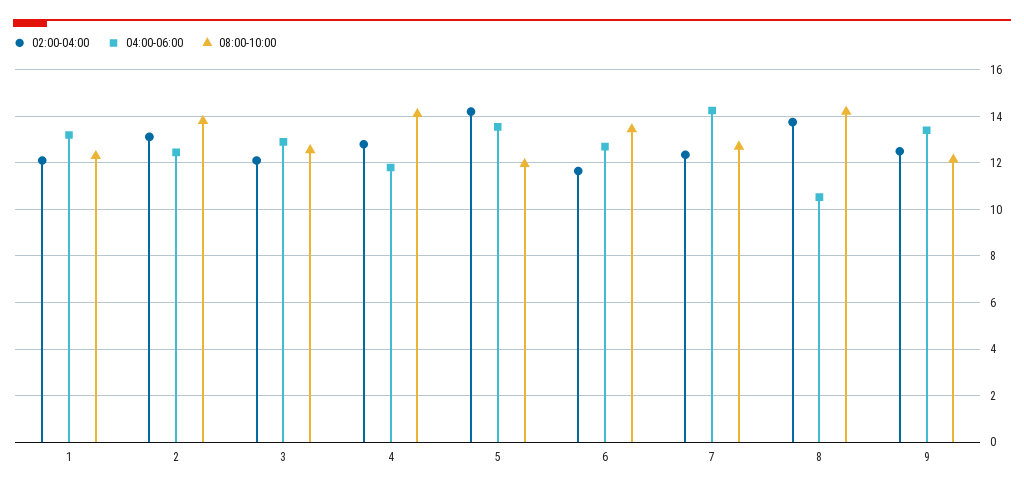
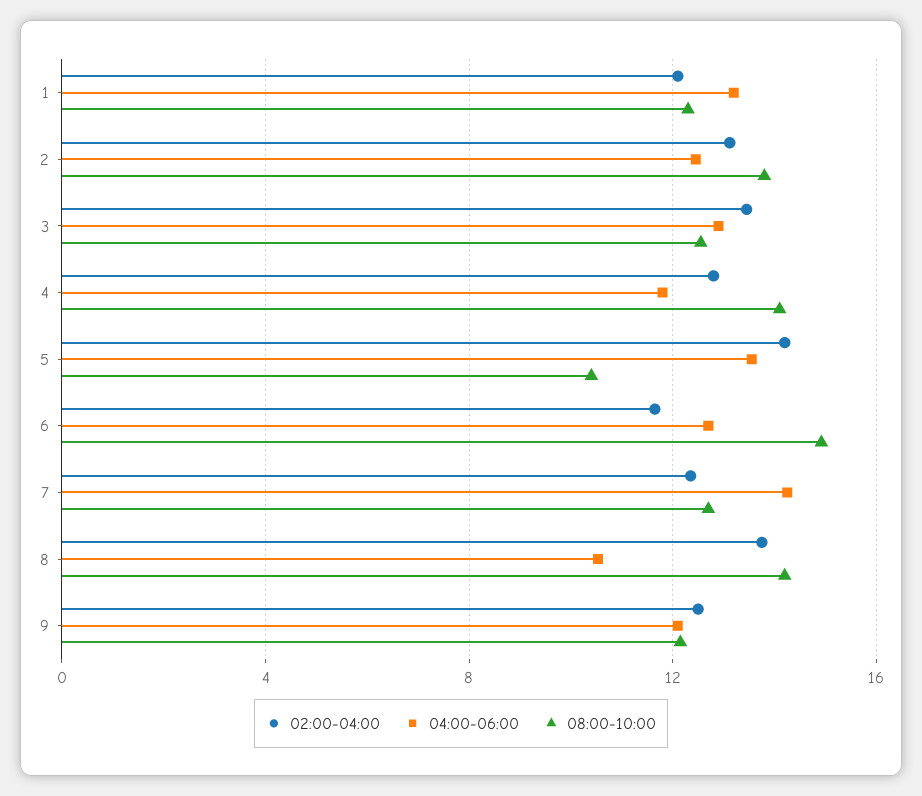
02:00-04:00, 3: 12 -> 13.5
08:00-10:00, 5: 12 -> 10.5
08:00-10:00, 6: 13.5 -> 15
04:00-06:00, 9: 13.5 -> 12

